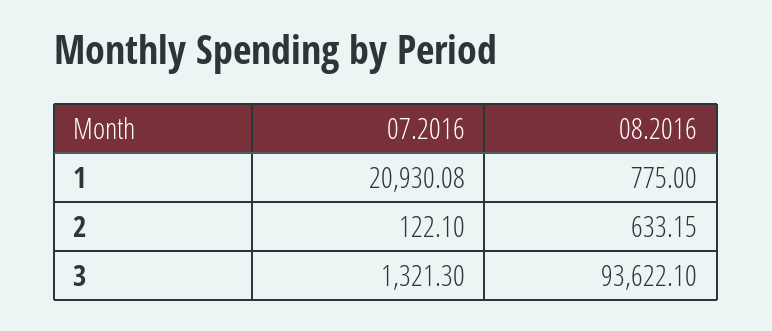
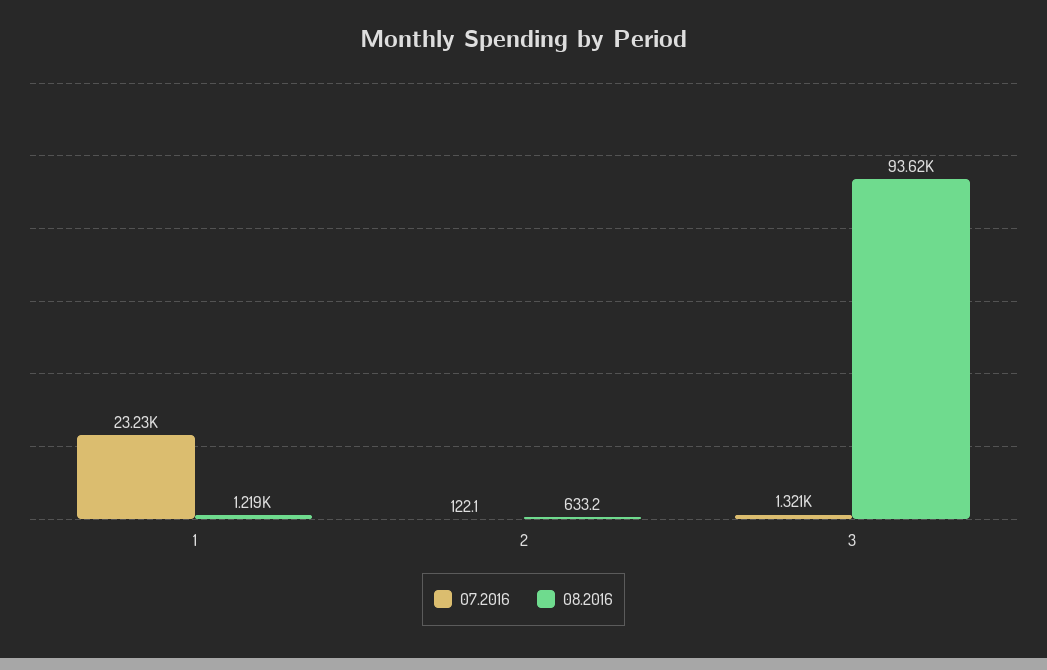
07.2016, 1: 20930.08 -> 23230
08.2016, 1: 775 -> 1219

